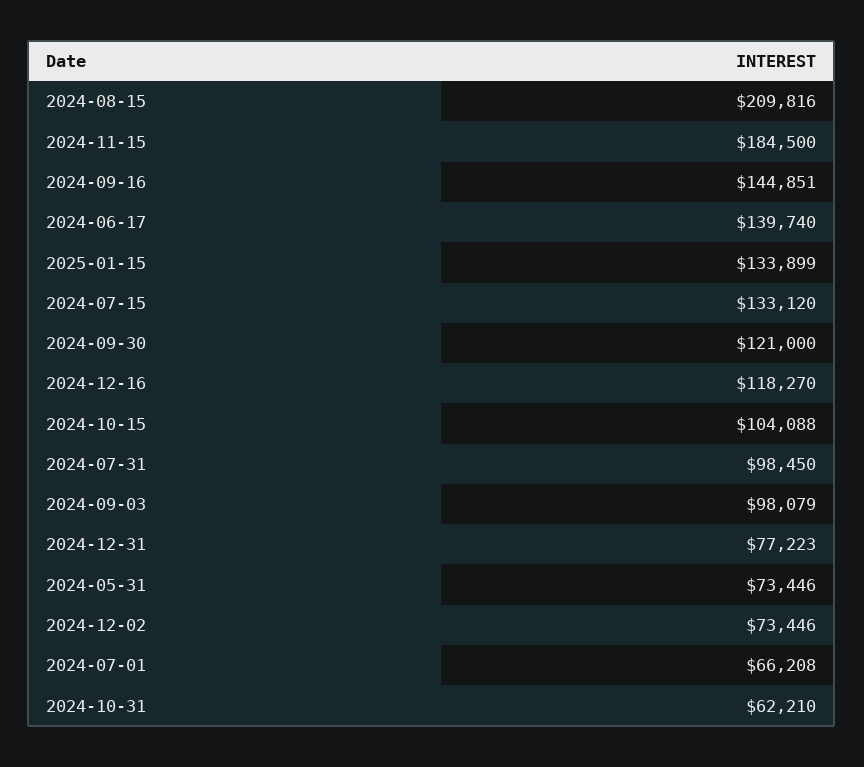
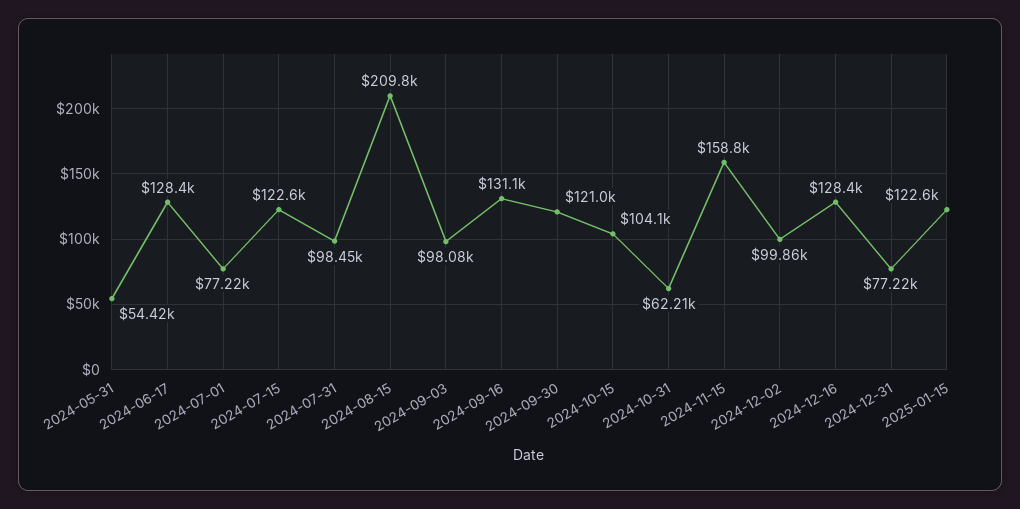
2024-11-15: 184500 -> 158800
2024-09-16: 144851 -> 131100
2024-06-17: 139740 -> 128400
2025-01-15: 133899 -> 122600
2024-07-15: 133120 -> 122600
2024-12-16: 118270 -> 128400
2024-05-31: 73446 -> 54420
2024-12-02: 73446 -> 99860
2024-07-01: 66208 -> 77220

